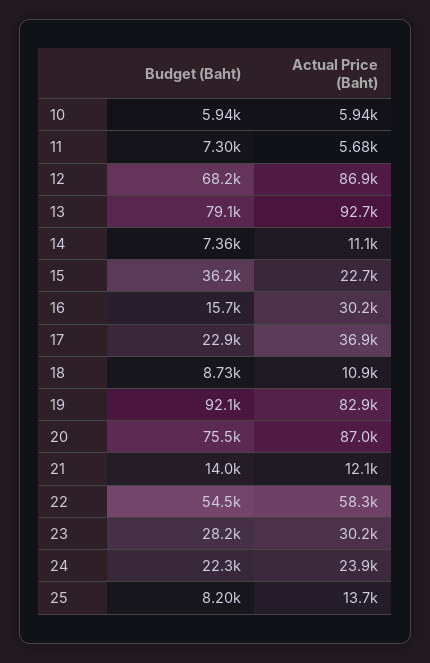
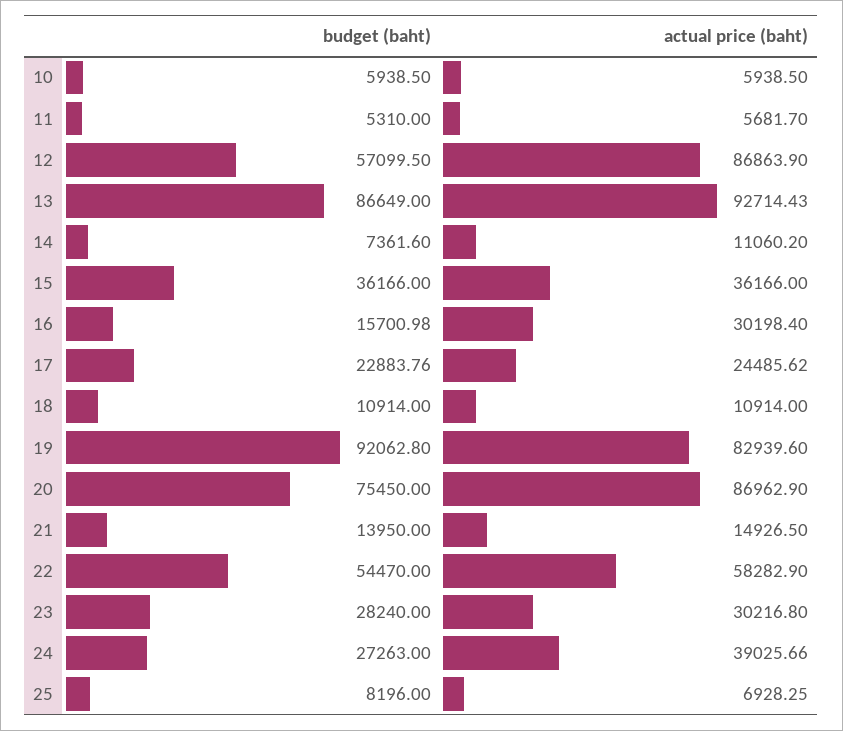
Budget (Baht), 11: 7300 -> 5310
Budget (Baht), 12: 68200 -> 57099.5
Budget (Baht), 13: 79100 -> 86649
Actual Price (Baht), 15: 22700 -> 36166
Actual Price (Baht), 17: 36900 -> 24485.62
Budget (Baht), 18: 8730 -> 10914
Actual Price (Baht), 21: 12100 -> 14926.5
Budget (Baht), 24: 22300 -> 27263
Actual Price (Baht), 24: 23900 -> 39025.66
Actual Price (Baht), 25: 13700 -> 6928.25

